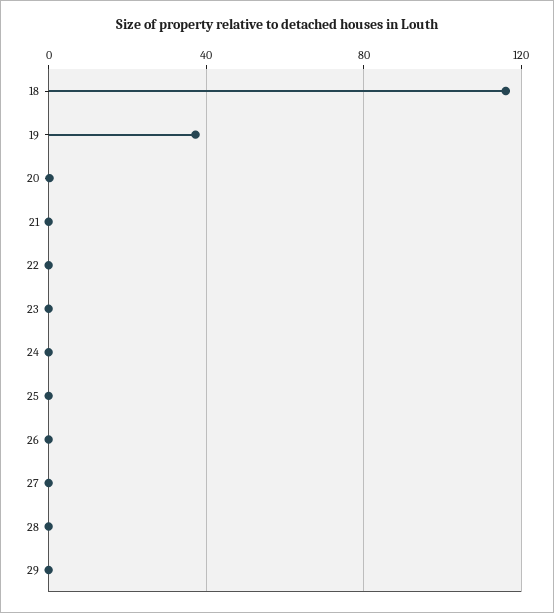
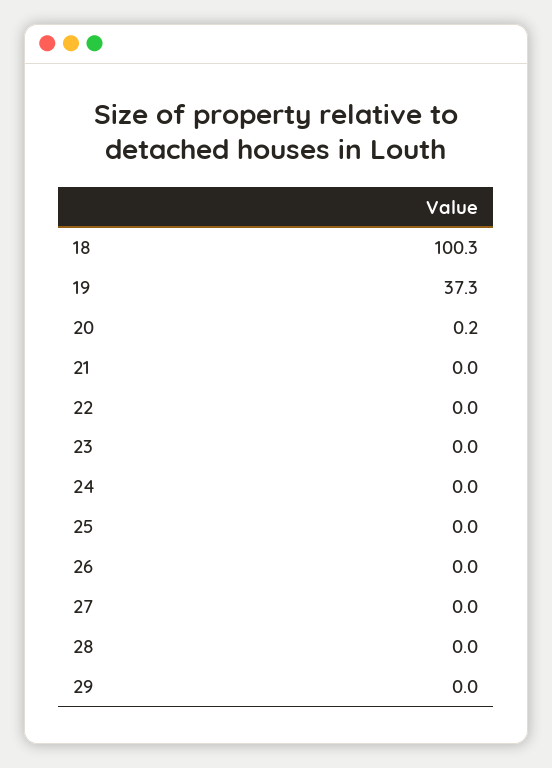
18: 115 -> 100.3

